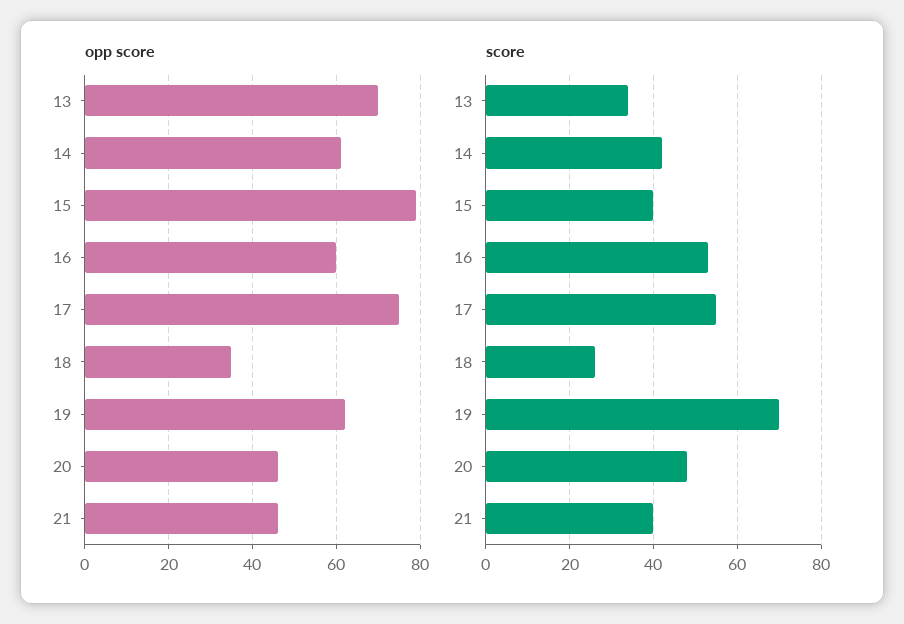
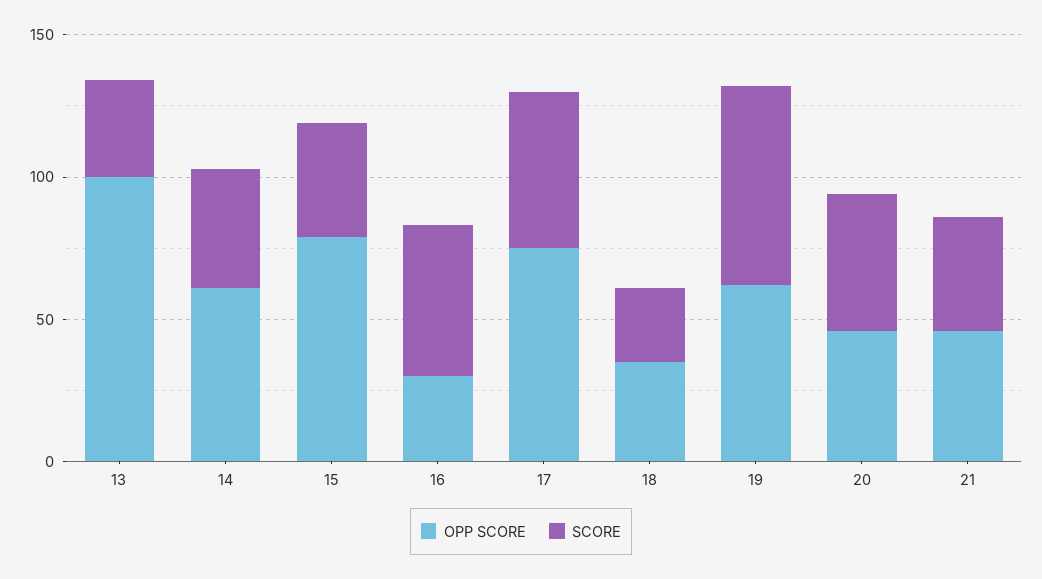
opp score, 13: 70 -> 100
opp score, 16: 60 -> 30

